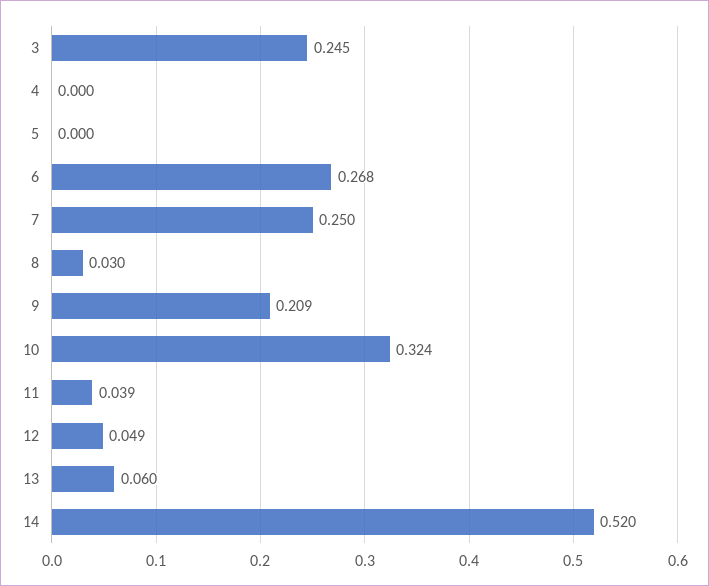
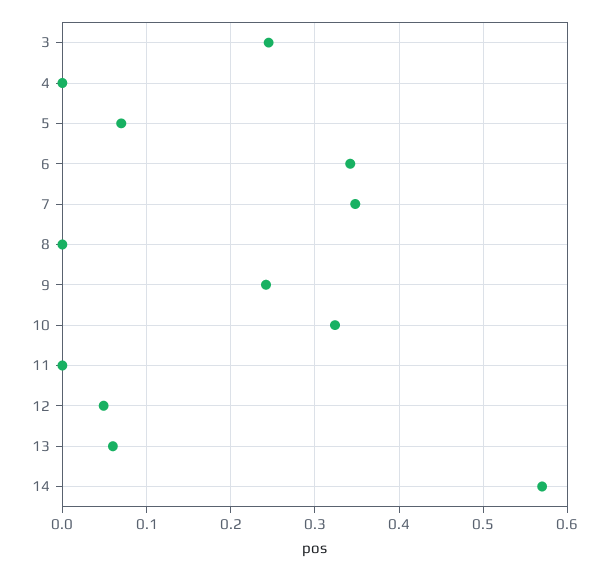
5: 0 -> 0.07
6: 0.268 -> 0.34
7: 0.25 -> 0.35
8: 0.03 -> 0
9: 0.209 -> 0.24
11: 0.039 -> 0
14: 0.52 -> 0.57

